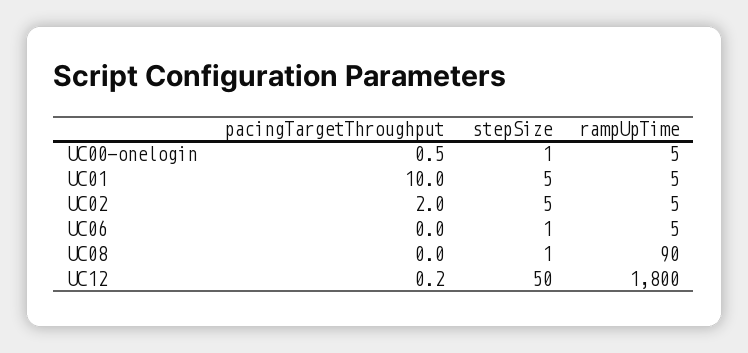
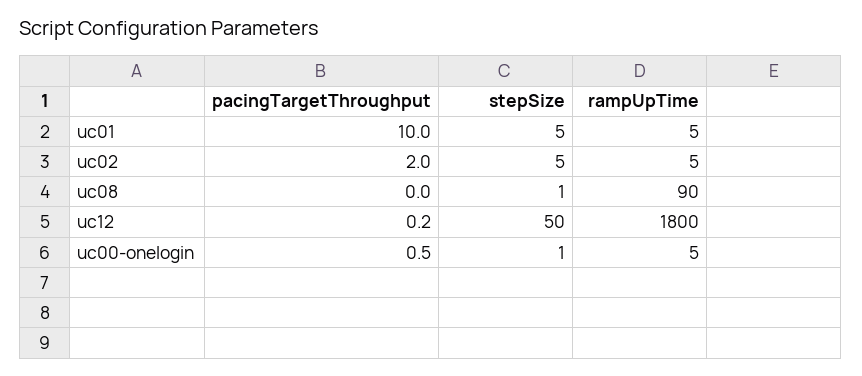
pacingTargetThroughput, UC06: 0 -> none
stepSize, UC06: 1 -> none
rampUpTime, UC06: 5 -> none

